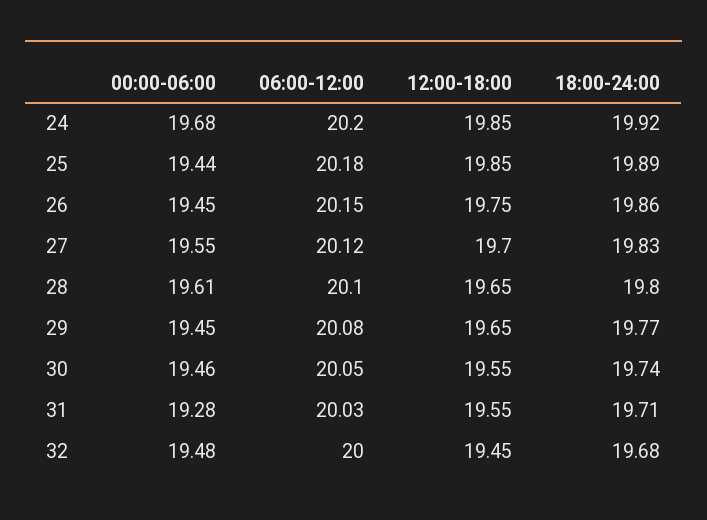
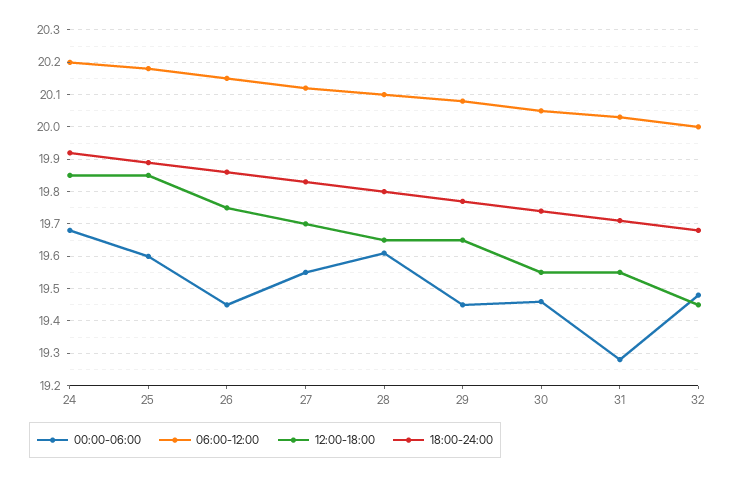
00:00-06:00, 25: 19.44 -> 19.6

